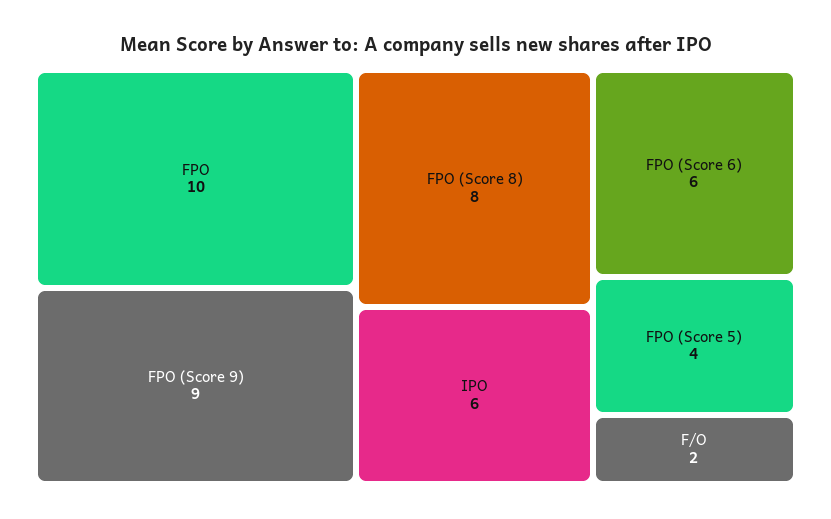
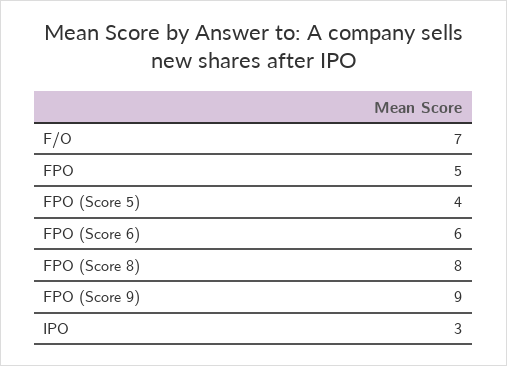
FPO: 10 -> 5
IPO: 6 -> 3
F/O: 2 -> 7

